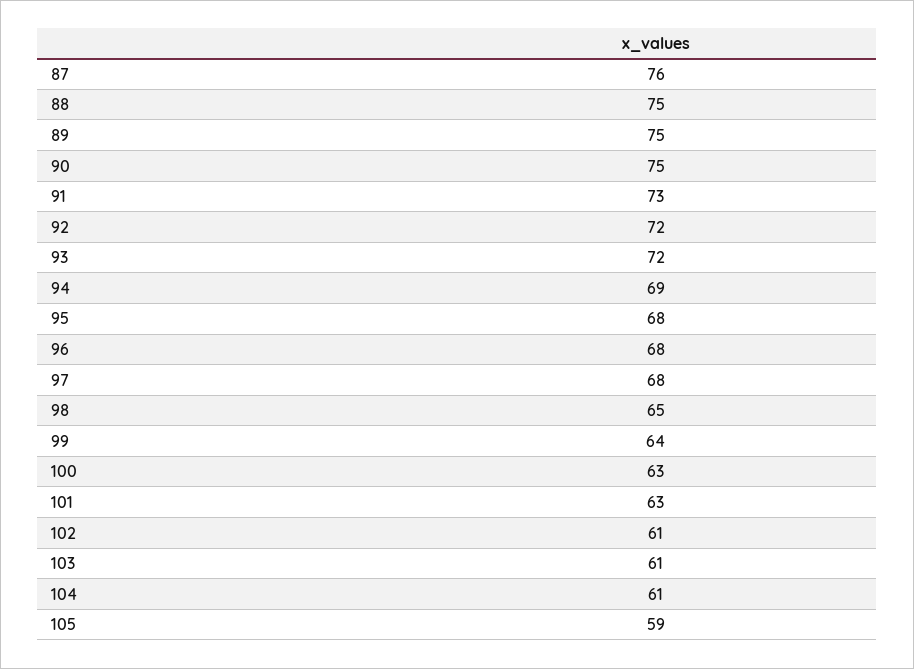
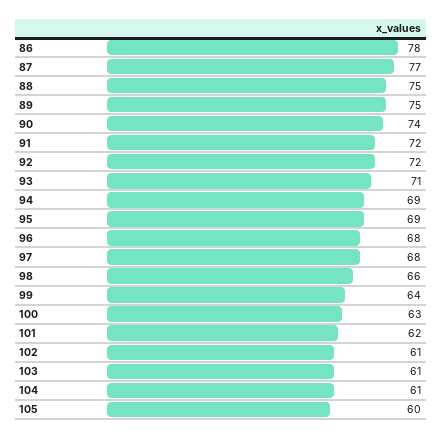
87: 76 -> 77
90: 75 -> 74
91: 73 -> 72
93: 72 -> 71
95: 68 -> 69
98: 65 -> 66
101: 63 -> 62
105: 59 -> 60
86: none -> 78

